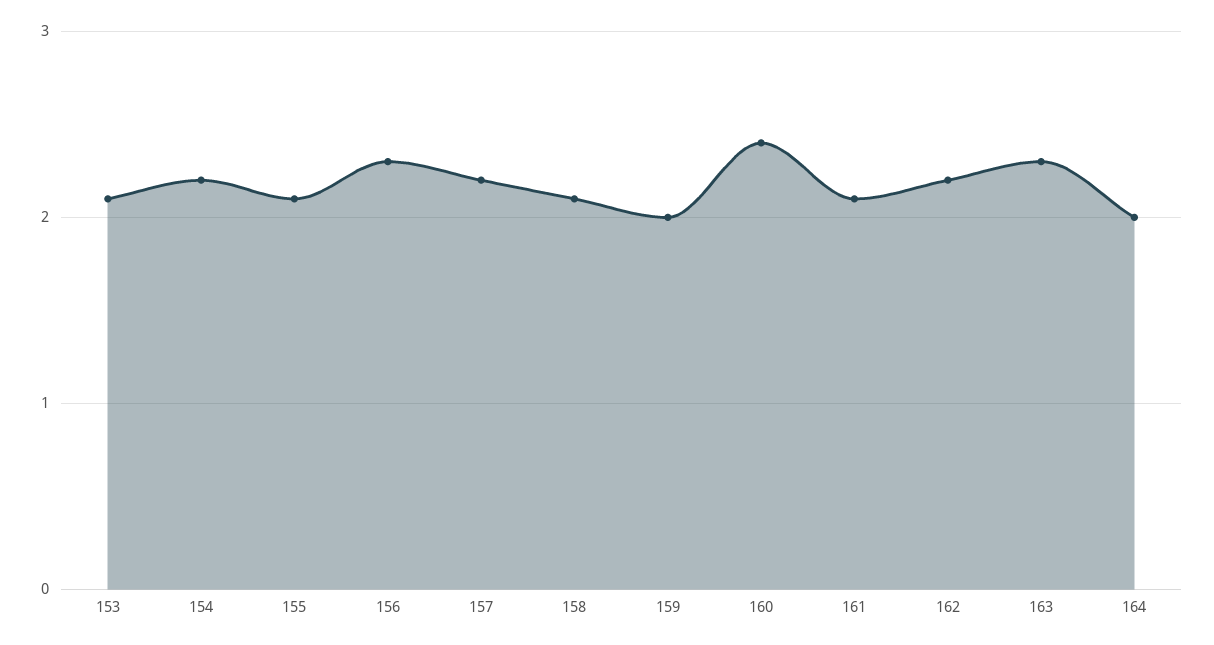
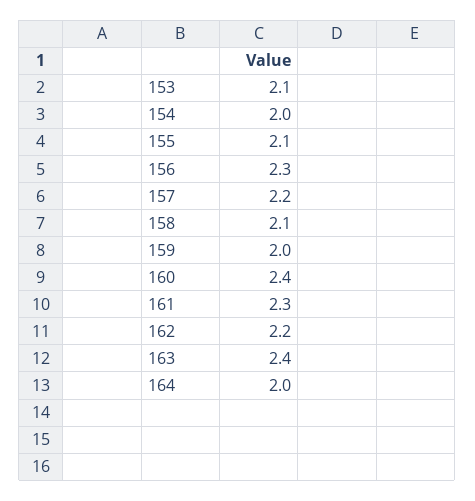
154: 2.2 -> 2
161: 2.1 -> 2.3
163: 2.3 -> 2.4

